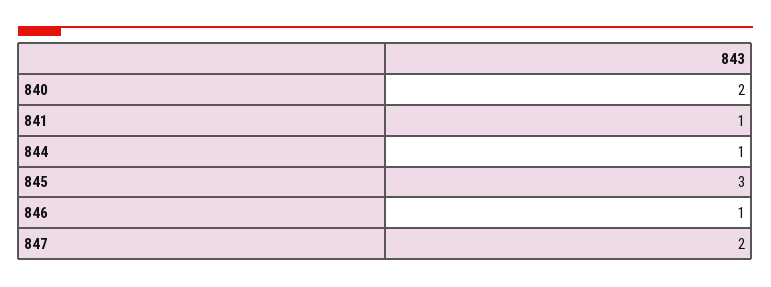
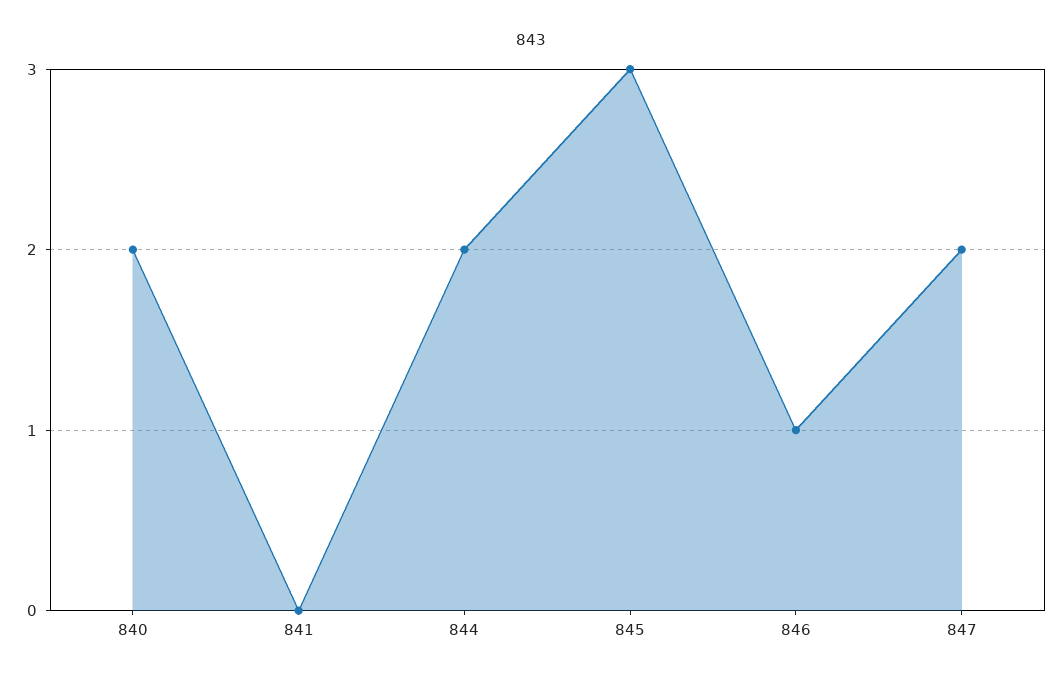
841: 1 -> 0
844: 1 -> 2

